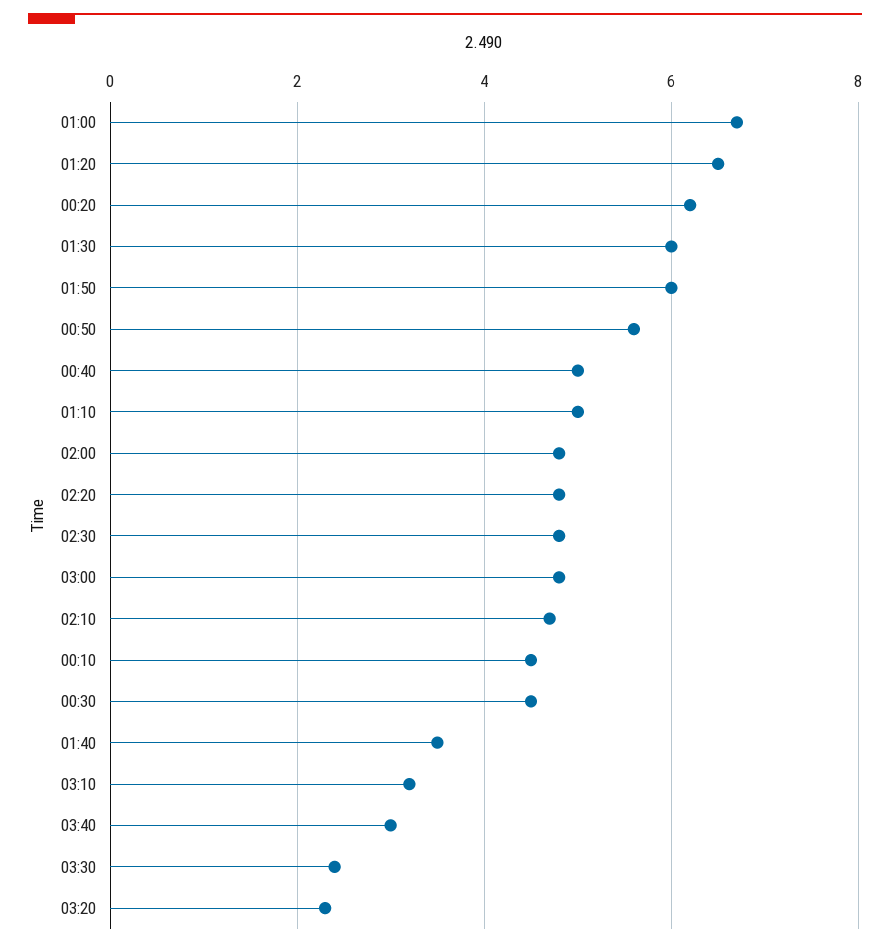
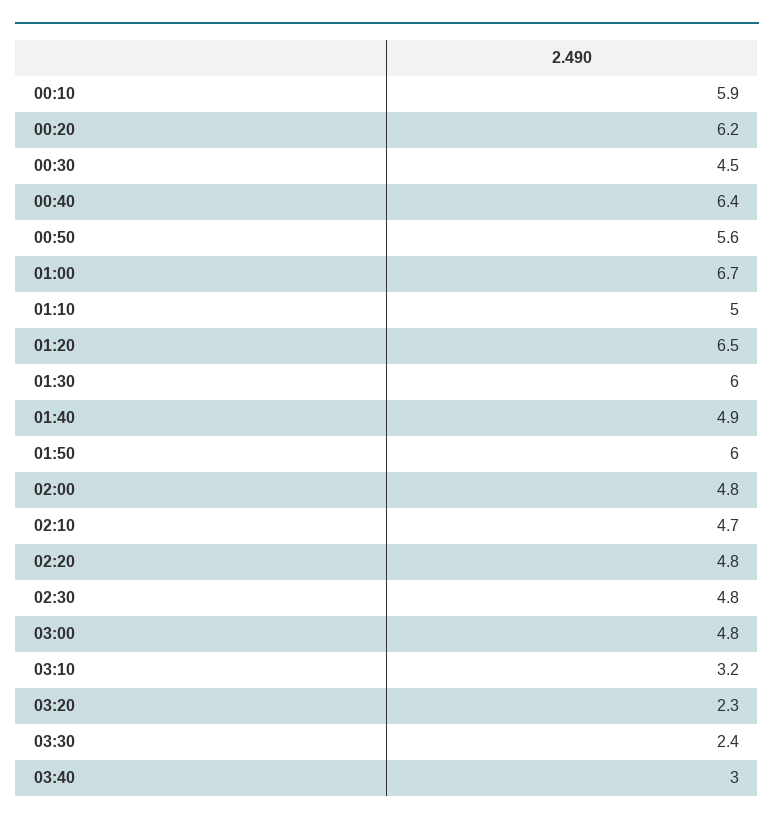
00:40: 5 -> 6.4
00:10: 4.5 -> 5.9
01:40: 3.5 -> 4.9

